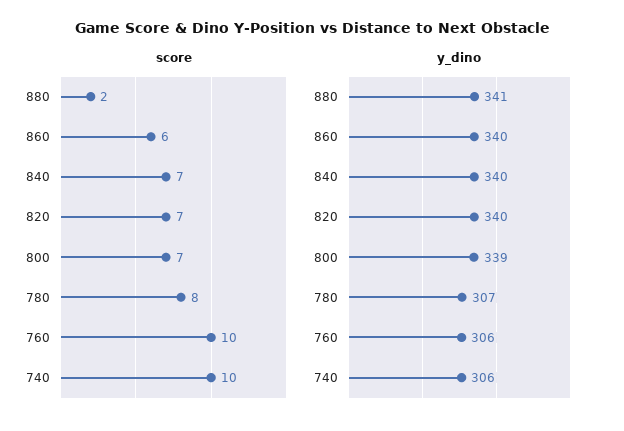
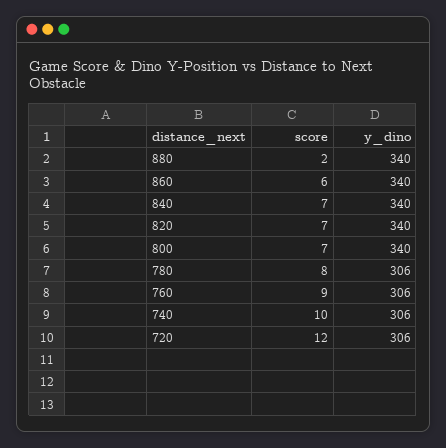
score, 760: 10 -> 9
y_dino, 880: 341 -> 340
y_dino, 800: 339 -> 340
y_dino, 780: 307 -> 306
score, 720: none -> 12
y_dino, 720: none -> 306

